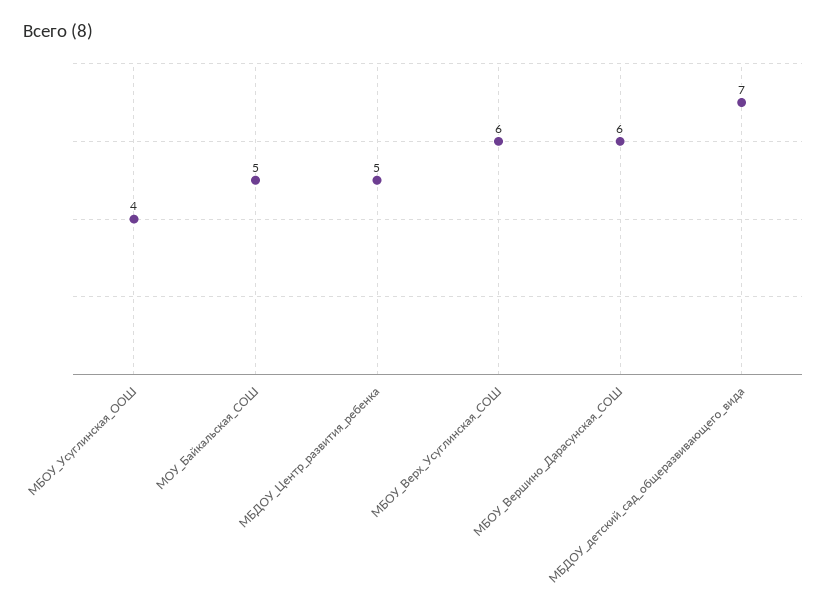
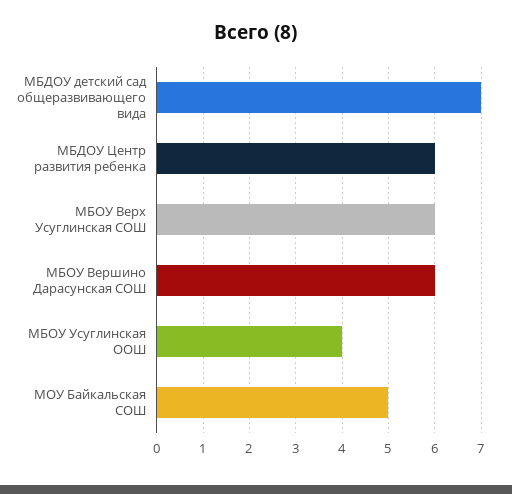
МБДОУ_Центр_развития_ребенка: 5 -> 6

